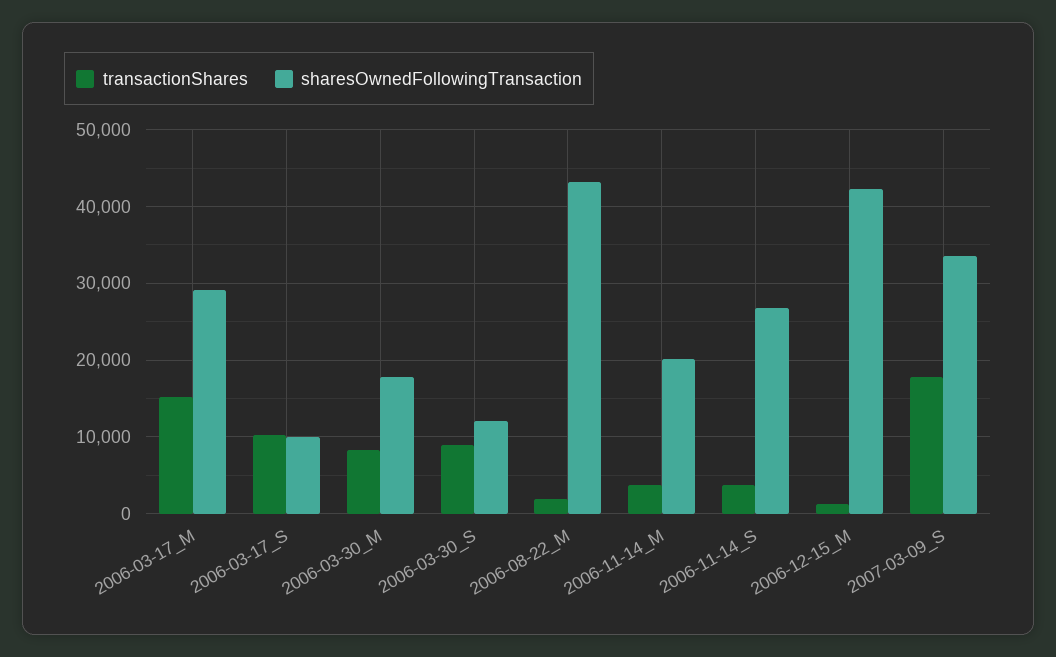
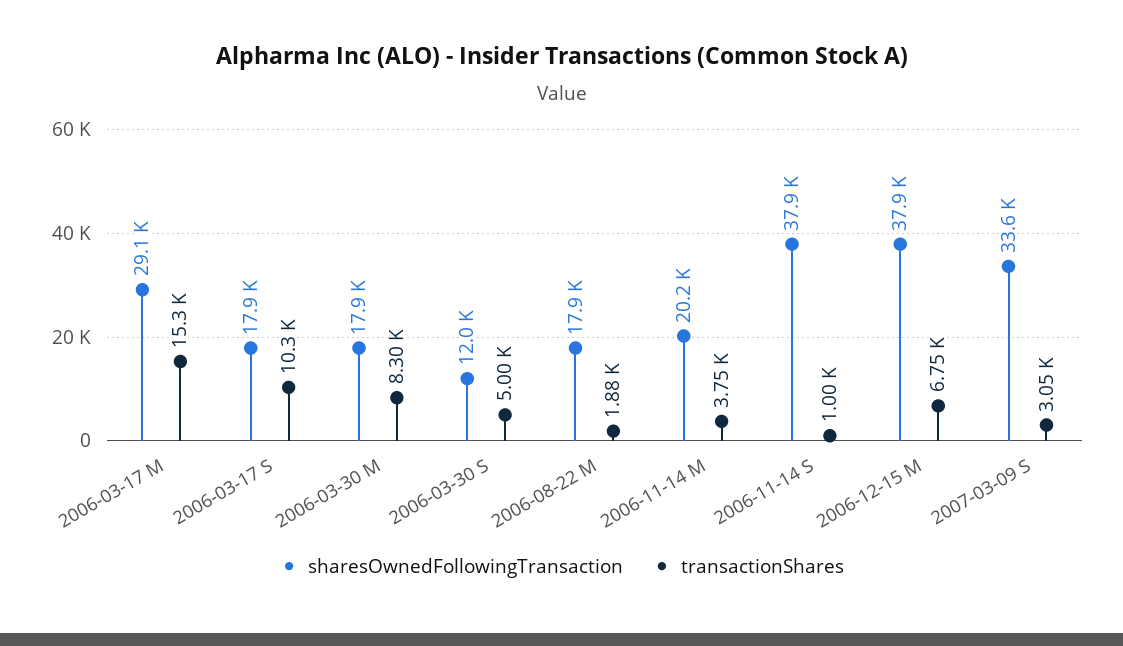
sharesOwnedFollowingTransaction, 2006-03-17_S: 10000 -> 17900
transactionShares, 2006-03-30_S: 9000 -> 5000
sharesOwnedFollowingTransaction, 2006-08-22_M: 43000 -> 17900
transactionShares, 2006-11-14_S: 4000 -> 1000
sharesOwnedFollowingTransaction, 2006-11-14_S: 27000 -> 37900
transactionShares, 2006-12-15_M: 1000 -> 6750
sharesOwnedFollowingTransaction, 2006-12-15_M: 42000 -> 37900
transactionShares, 2007-03-09_S: 18000 -> 3050

